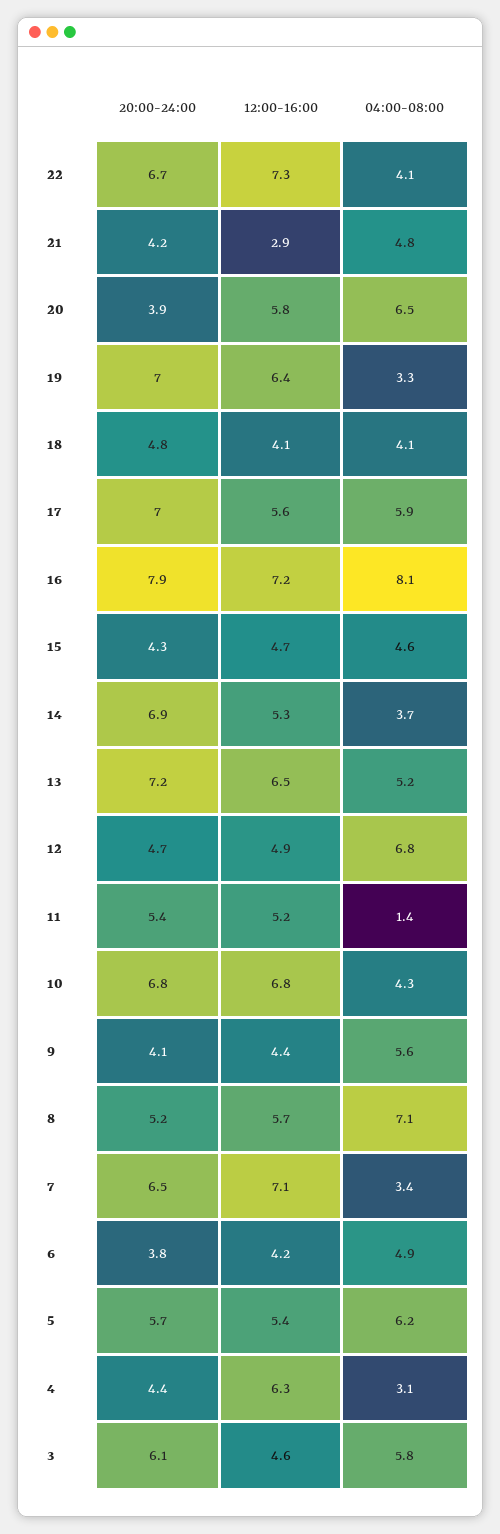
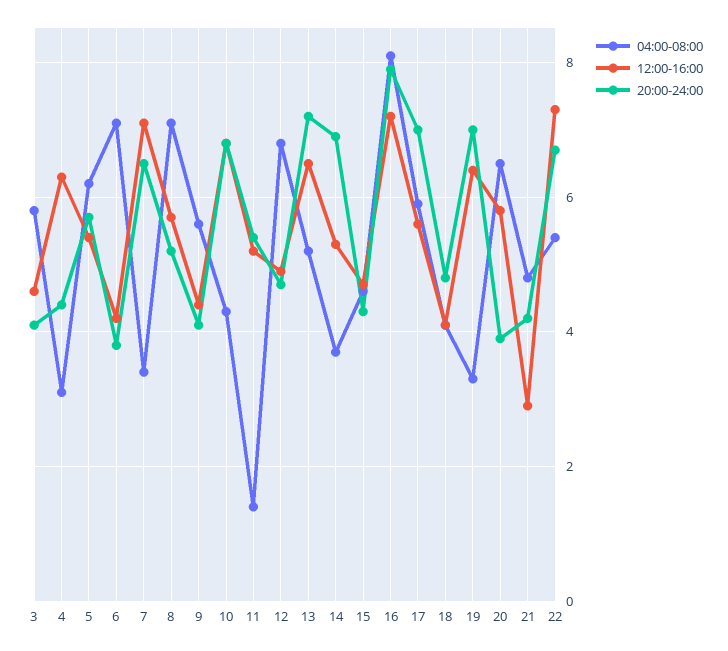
04:00-08:00, 22: 4.1 -> 5.5
04:00-08:00, 6: 4.9 -> 7
20:00-24:00, 3: 6.1 -> 4

